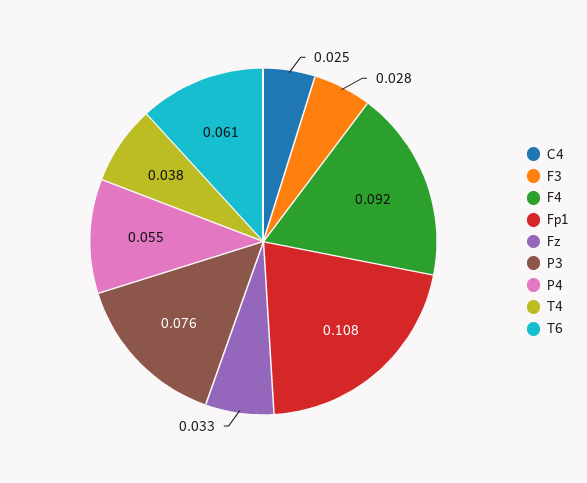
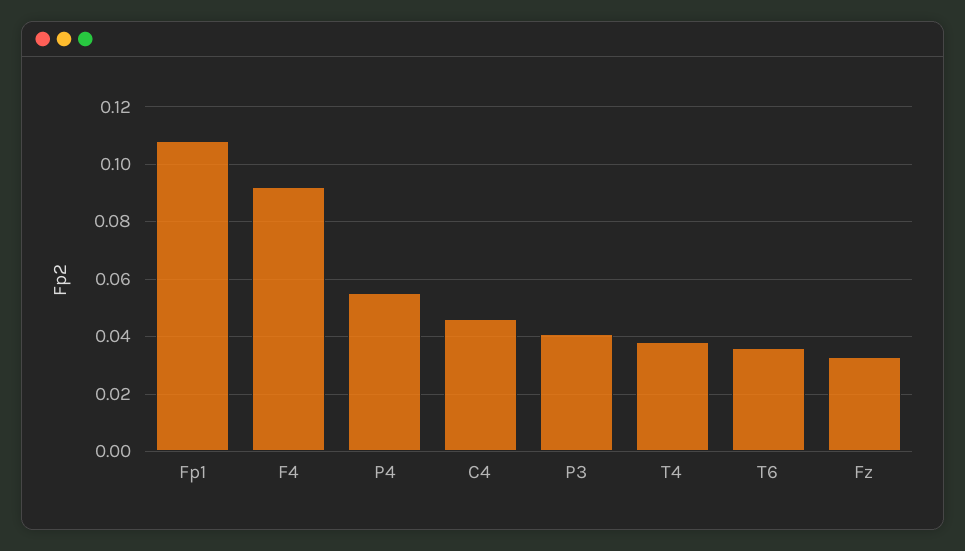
C4: 0.025 -> 0.045
F3: 0.028 -> none
P3: 0.076 -> 0.04
T6: 0.061 -> 0.035

